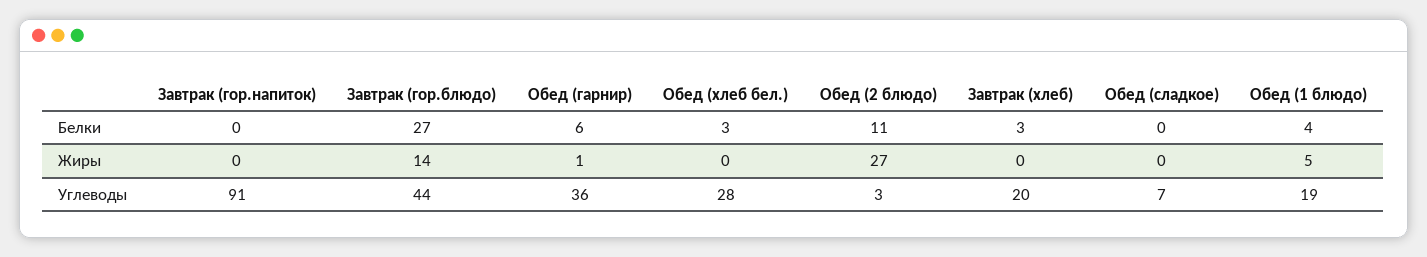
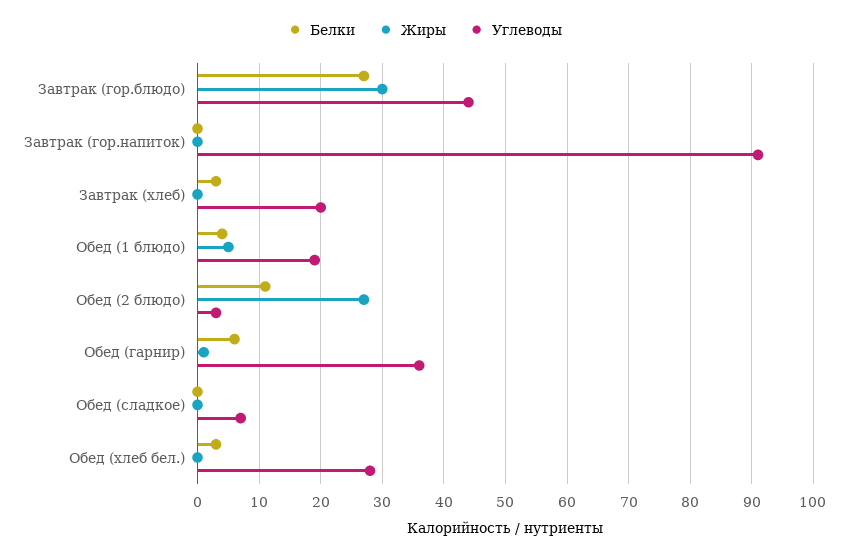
Жиры, Завтрак (гор.блюдо): 14 -> 30

